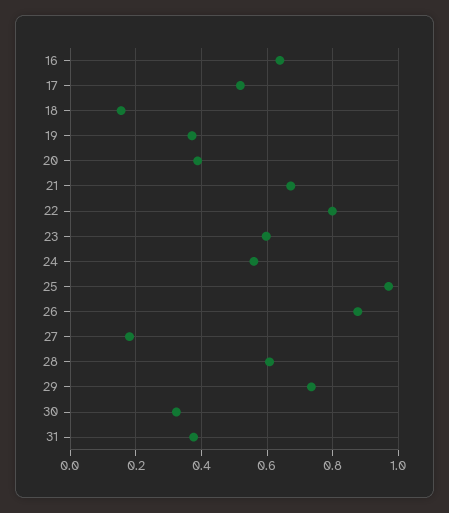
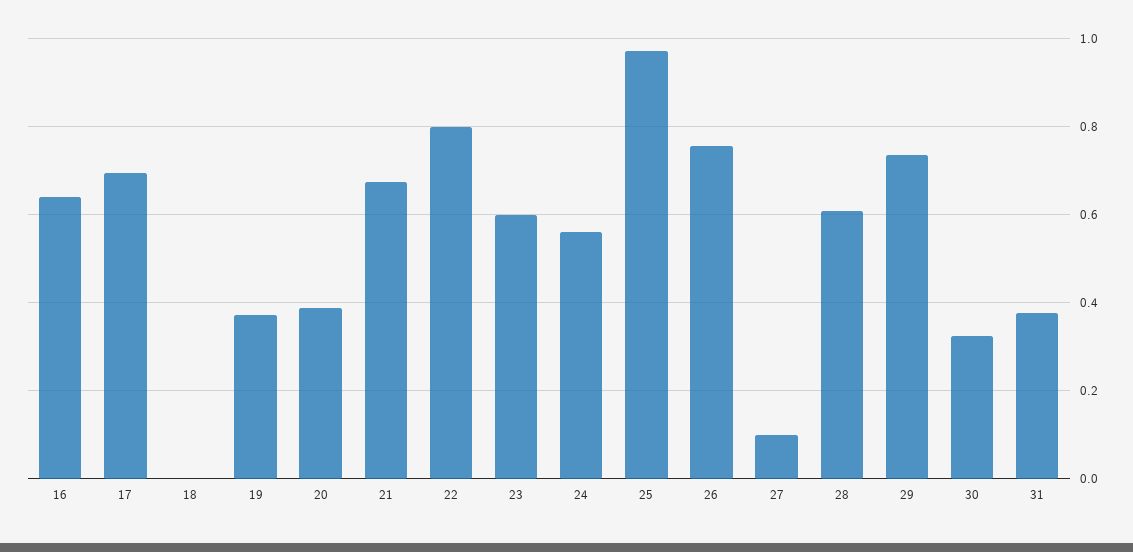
17: 0.52 -> 0.7
18: 0.16 -> 0
26: 0.88 -> 0.76
27: 0.18 -> 0.1

